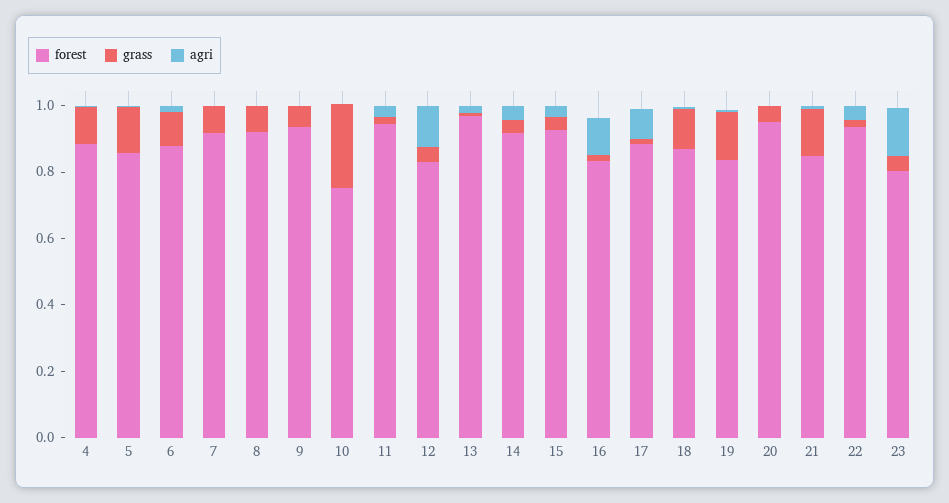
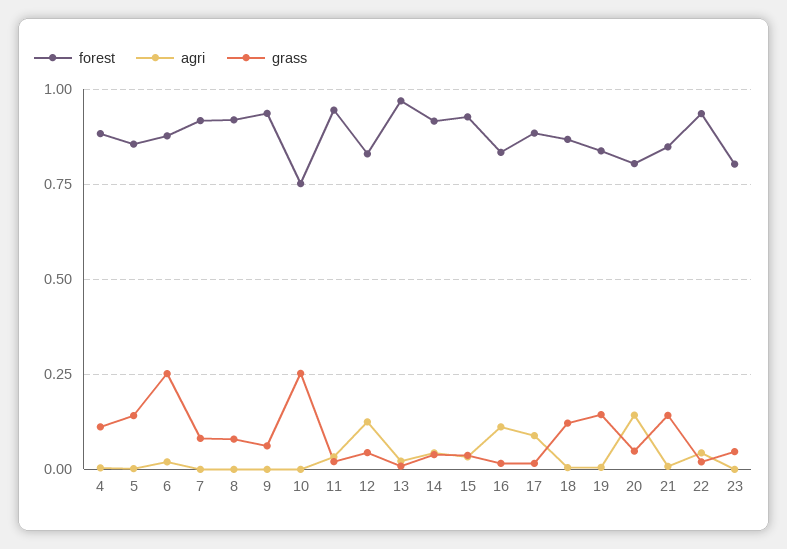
grass, 6: 0.1 -> 0.25
forest, 20: 0.95 -> 0.8
agri, 20: 0 -> 0.15
agri, 23: 0.15 -> 0

